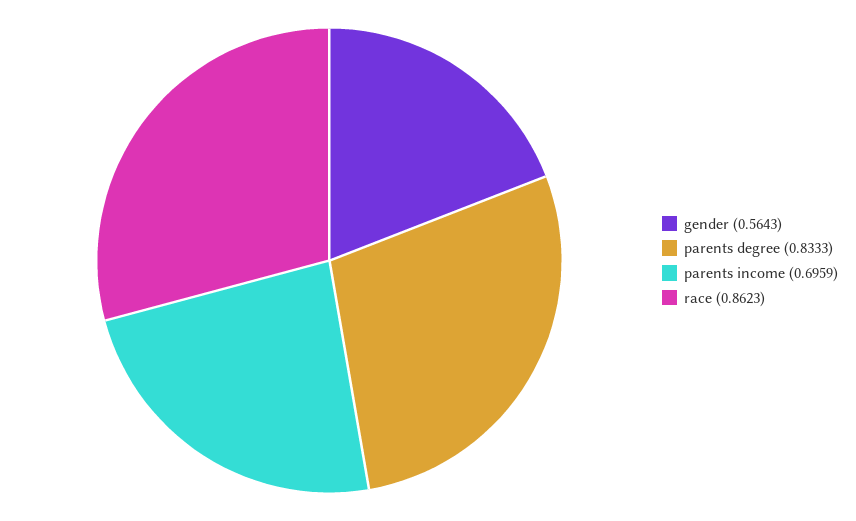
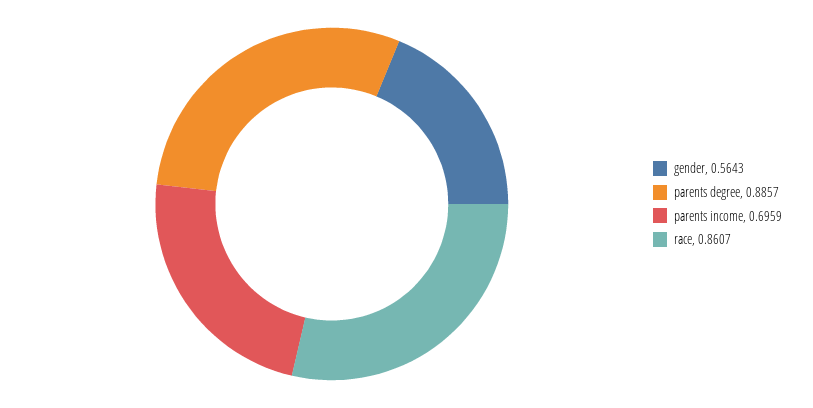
parents degree: 0.8333 -> 0.8857
race: 0.8623 -> 0.8607

